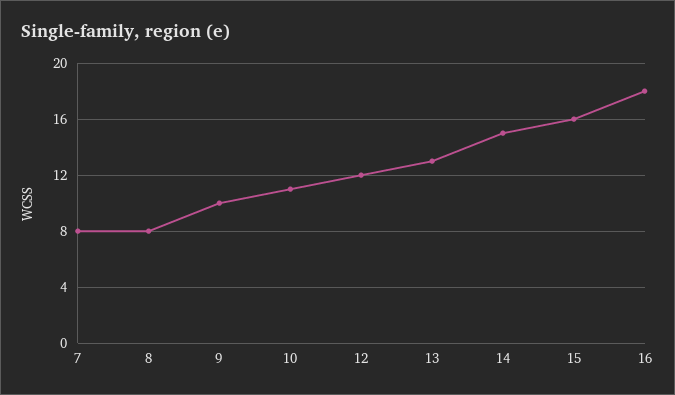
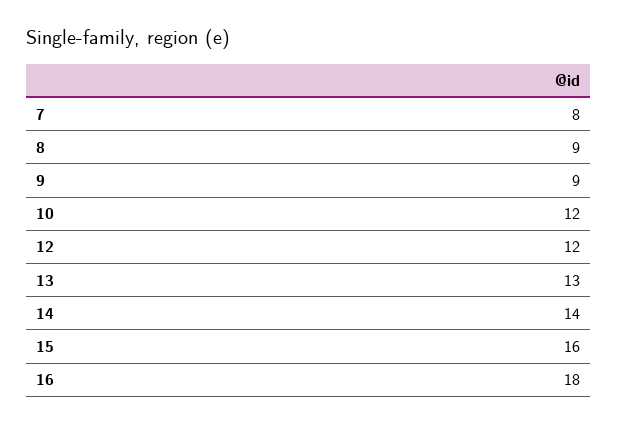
8: 8 -> 9
9: 10 -> 9
10: 11 -> 12
14: 15 -> 14

